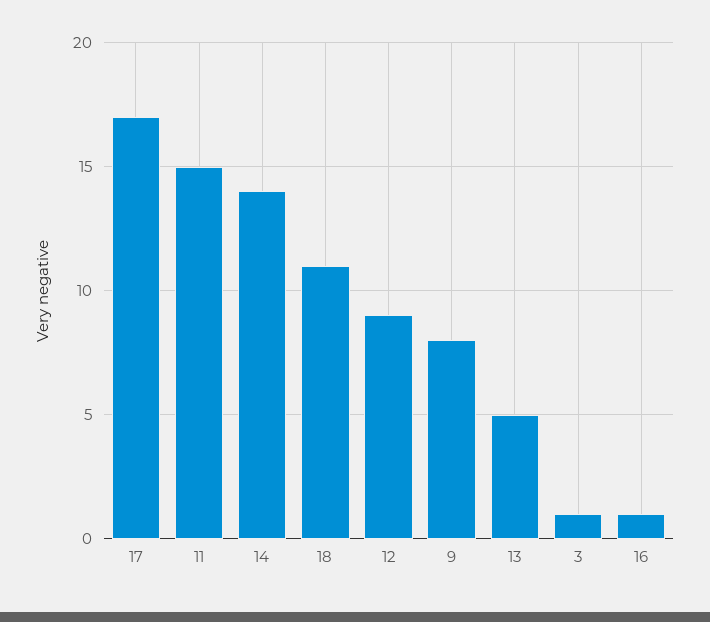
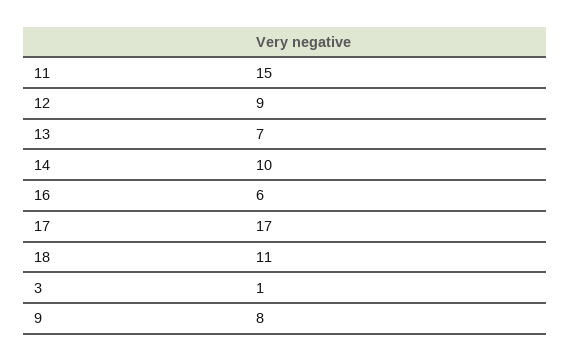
14: 14 -> 10
13: 5 -> 7
16: 1 -> 6

